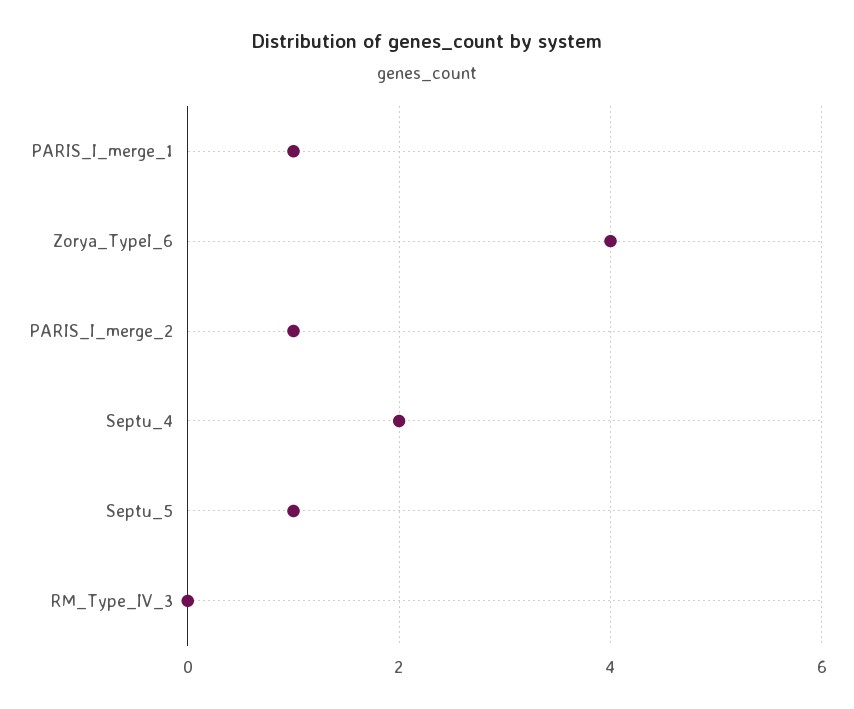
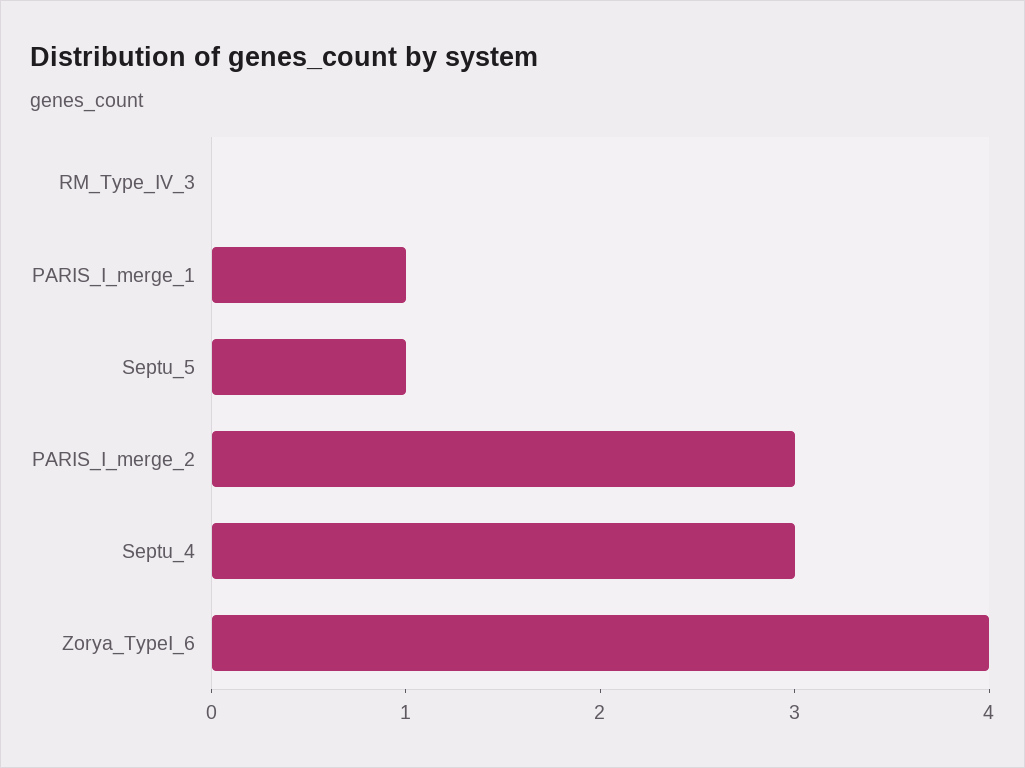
PARIS_I_merge_2: 1 -> 3
Septu_4: 2 -> 3

